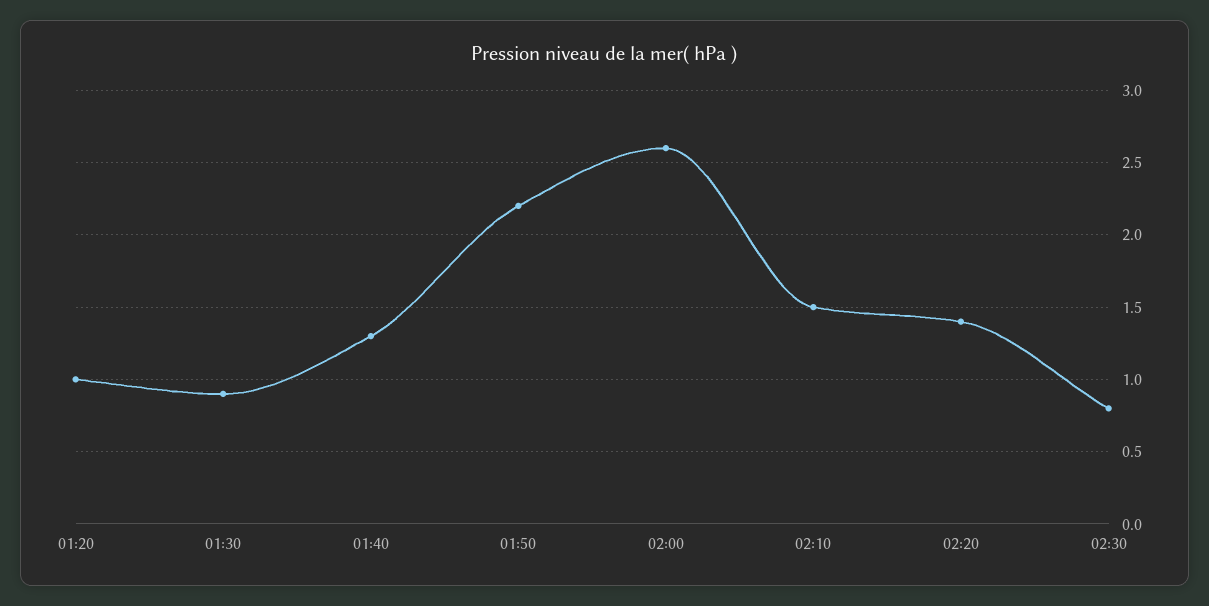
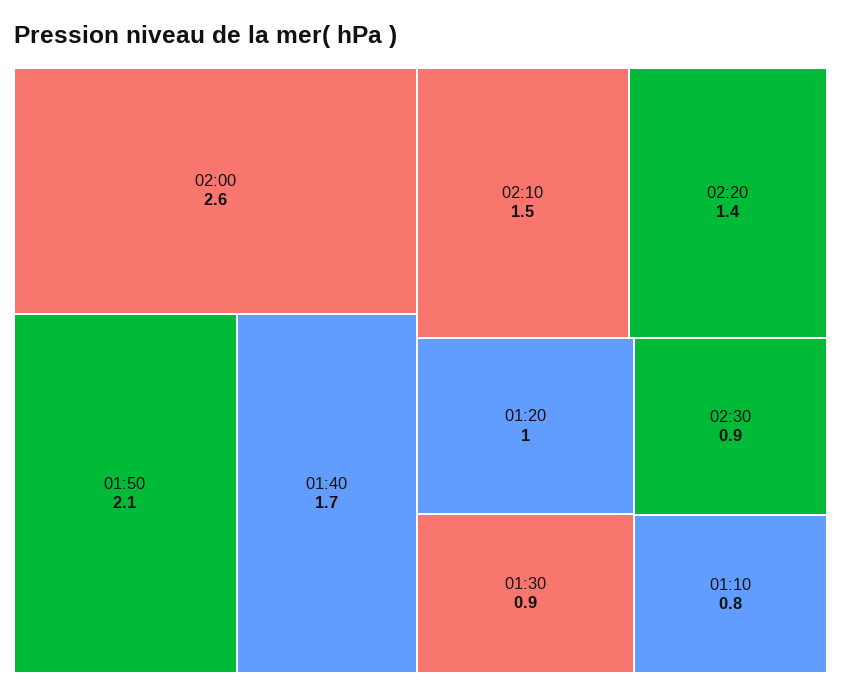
01:40: 1.3 -> 1.7
01:50: 2.2 -> 2.1
02:30: 0.8 -> 0.9
01:10: none -> 0.8

